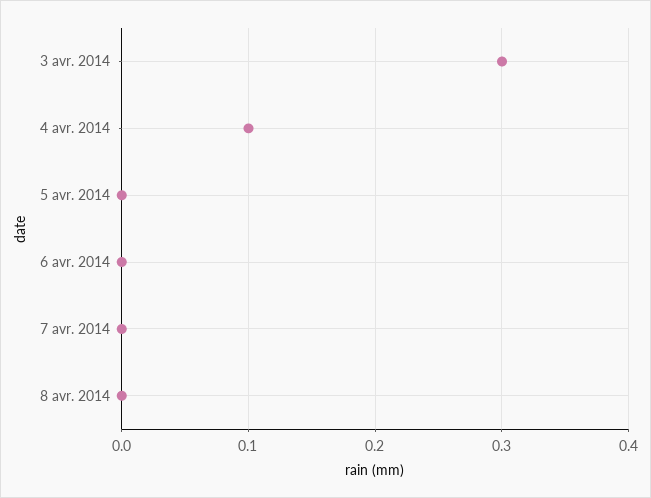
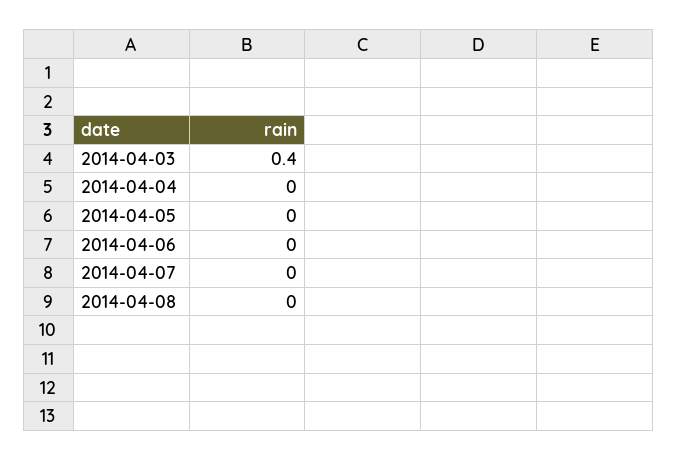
3 avr. 2014: 0.3 -> 0.4
4 avr. 2014: 0.1 -> 0

